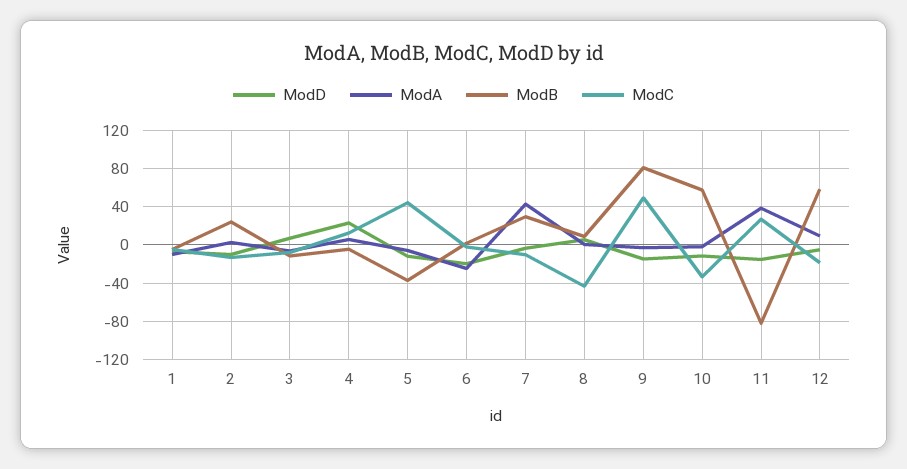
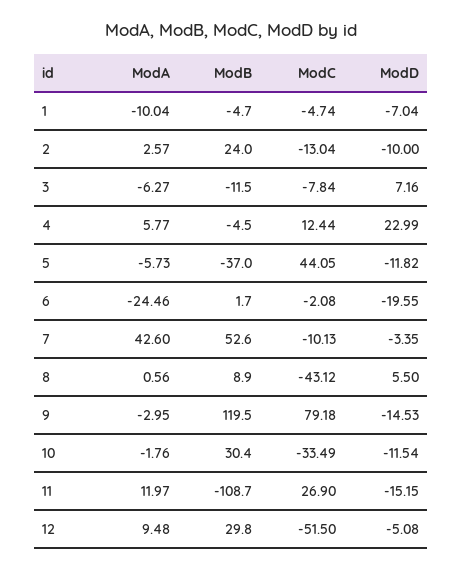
ModB, 7: 30 -> 52.6
ModB, 9: 80 -> 119.5
ModC, 9: 50 -> 79.18
ModB, 10: 60 -> 30.4
ModA, 11: 40 -> 11.97
ModB, 11: -80 -> -108.7
ModB, 12: 60 -> 29.8
ModC, 12: -20 -> -51.5

